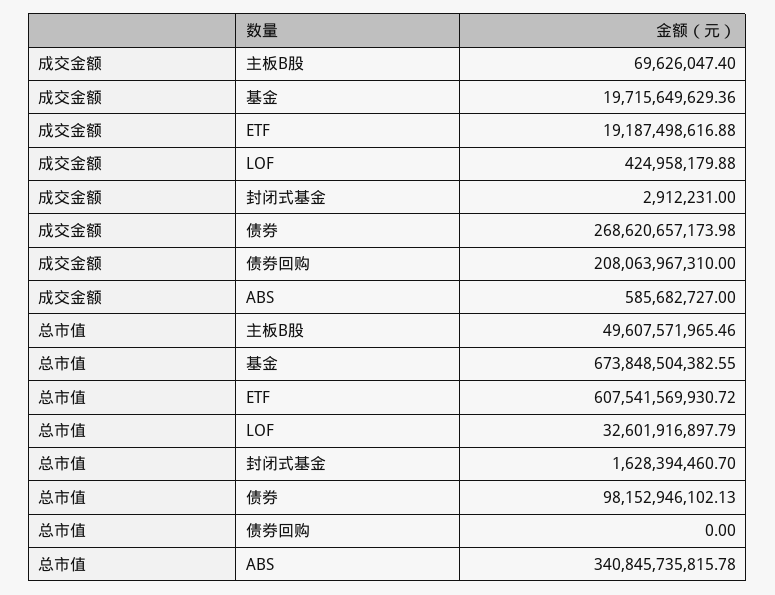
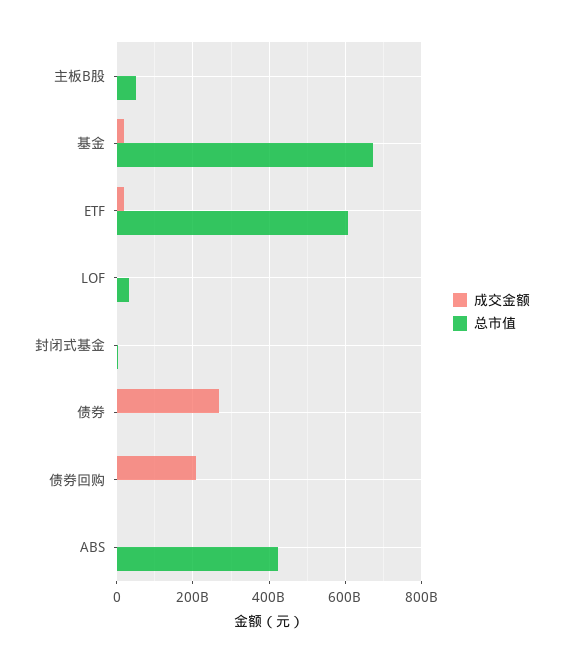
总市值, 债券: 98152946102.13 -> 0
总市值, ABS: 340845735815.78 -> 420000000000

